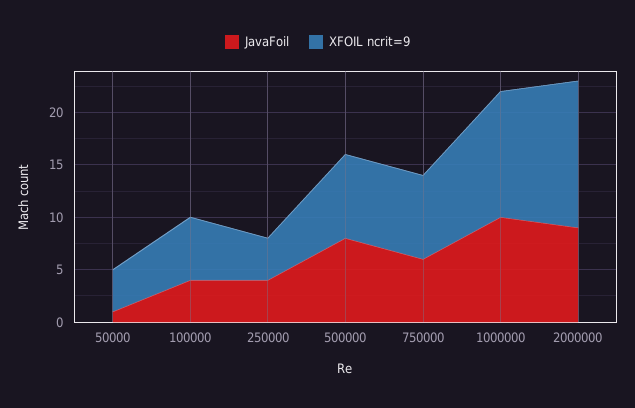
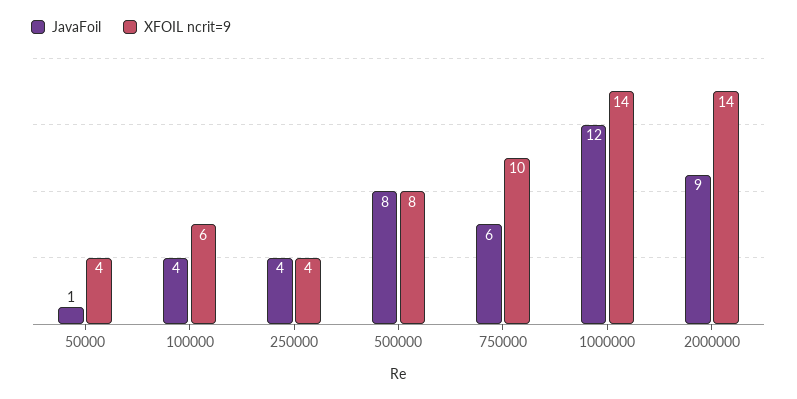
XFOIL ncrit=9, 750000: 8 -> 10
JavaFoil, 1000000: 10 -> 12
XFOIL ncrit=9, 1000000: 12 -> 14

